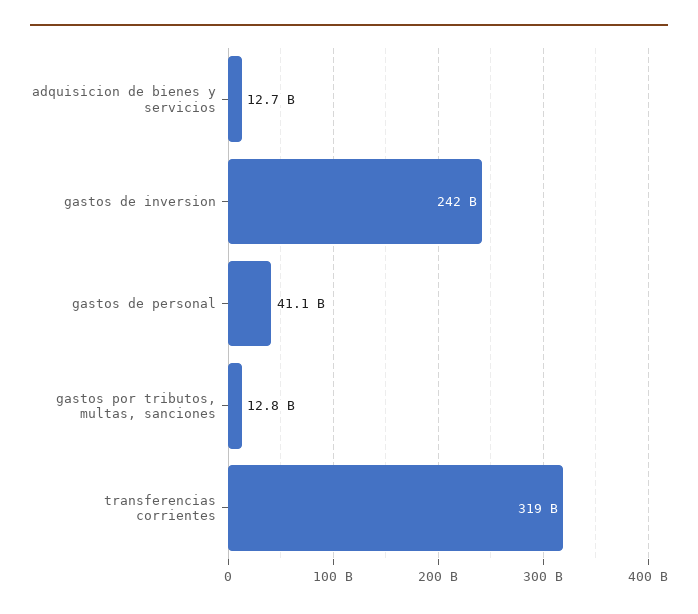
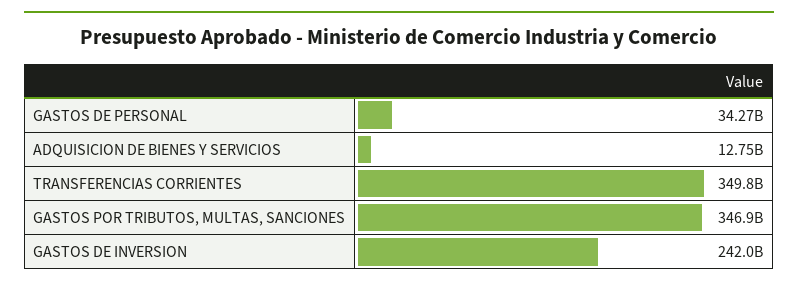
gastos de personal: 41100000000 -> 34270000000
gastos por tributos, multas, sanciones: 12800000000 -> 346900000000
transferencias corrientes: 319000000000 -> 349800000000

